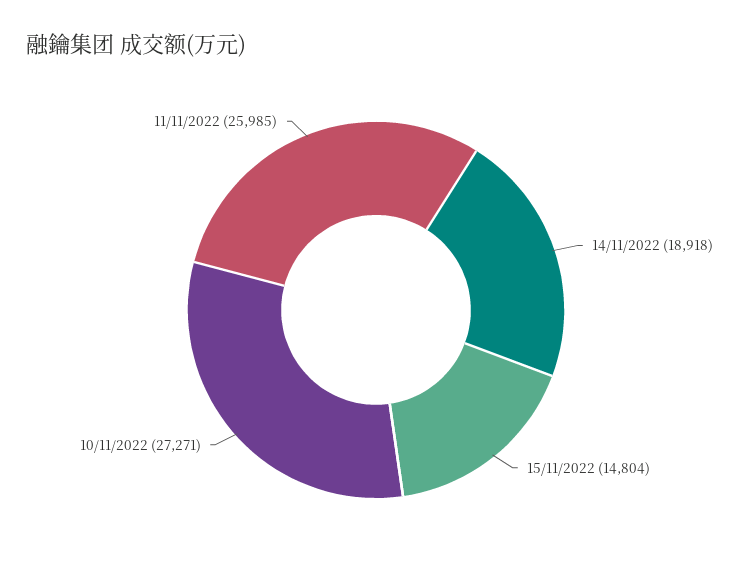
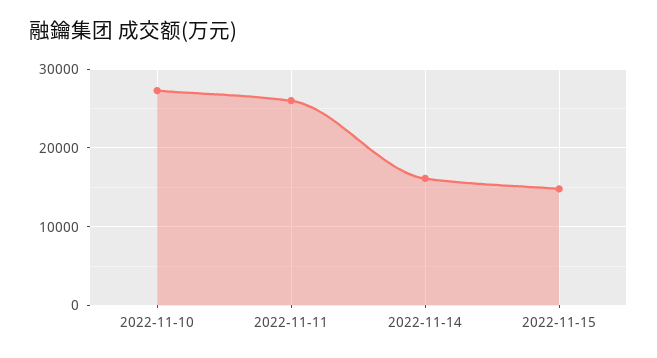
14/11/2022: 18918 -> 16000

